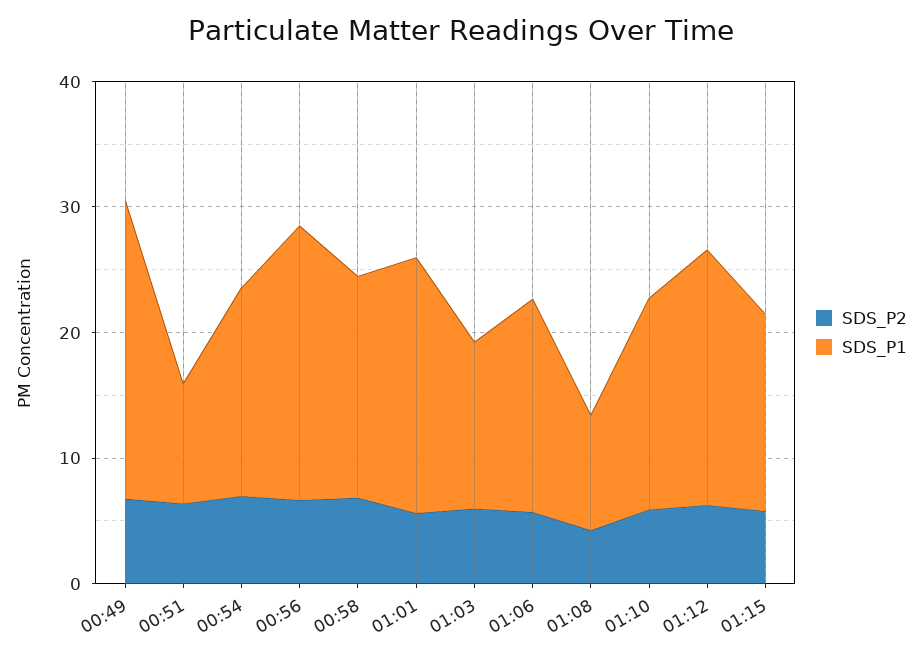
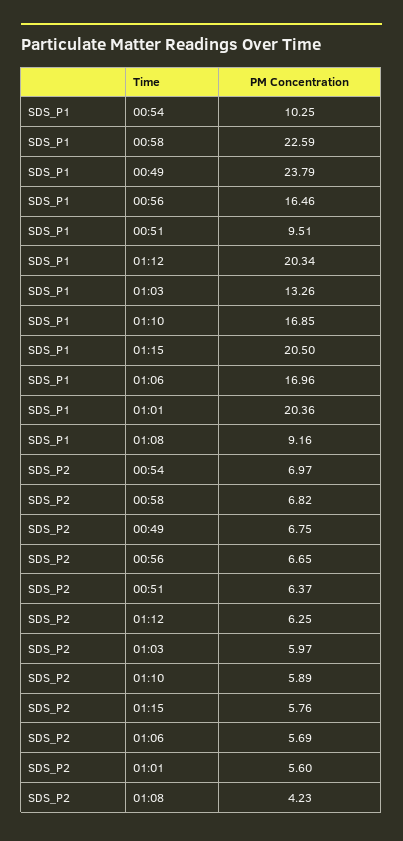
SDS_P1, 00:54: 16 -> 10.25
SDS_P1, 00:56: 22 -> 16.46
SDS_P1, 00:58: 18 -> 22.59
SDS_P1, 01:15: 16 -> 20.5

